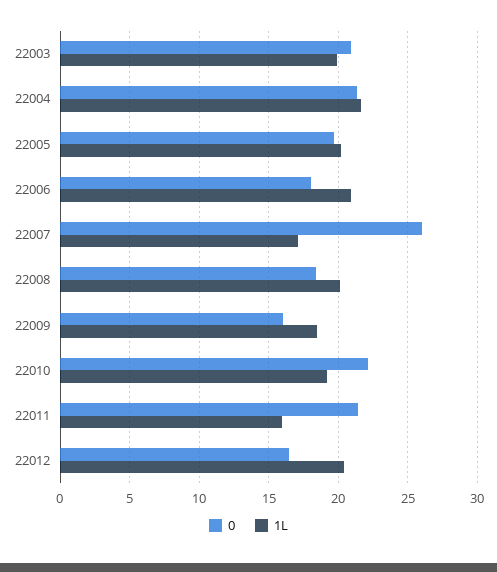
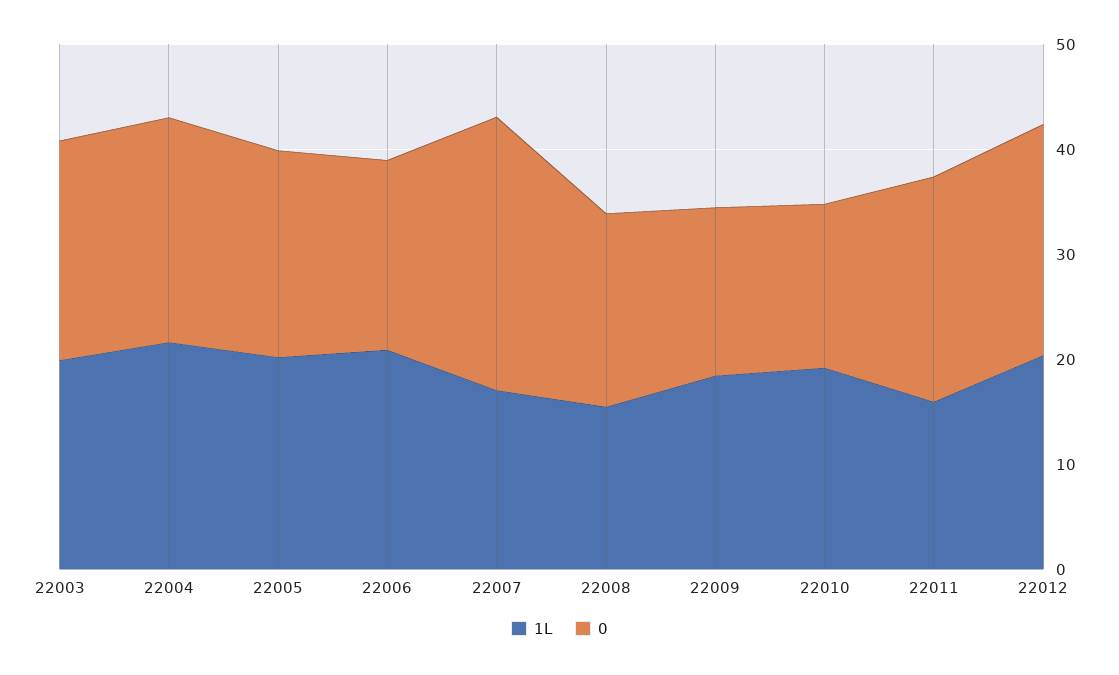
1L, 22008: 20 -> 16
0, 22010: 22 -> 16
0, 22012: 16.5 -> 22

